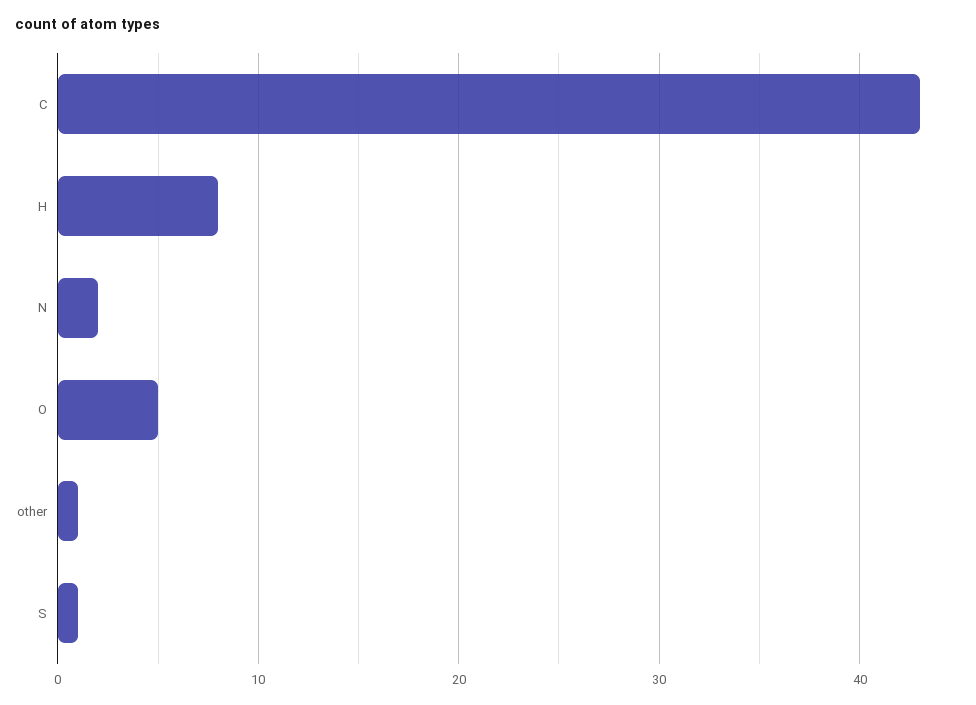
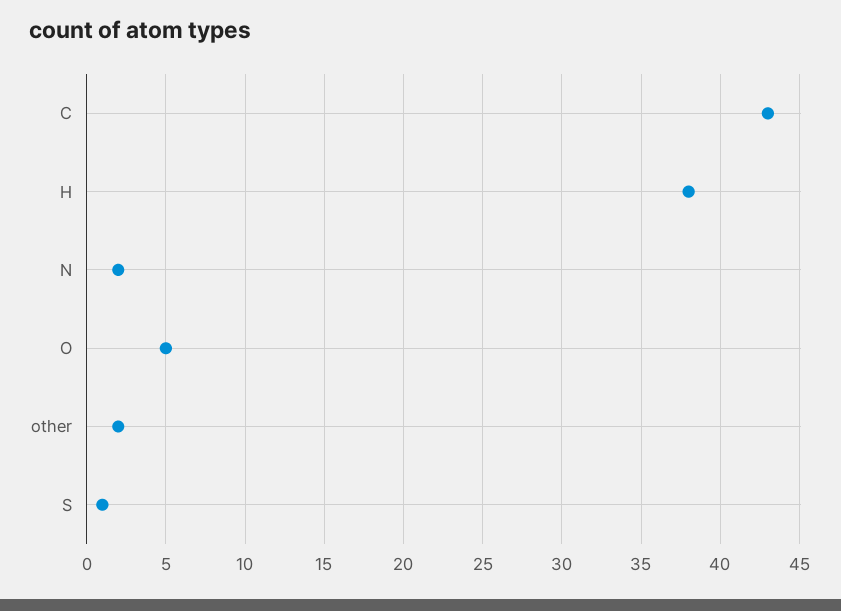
H: 8 -> 38
other: 1 -> 2

